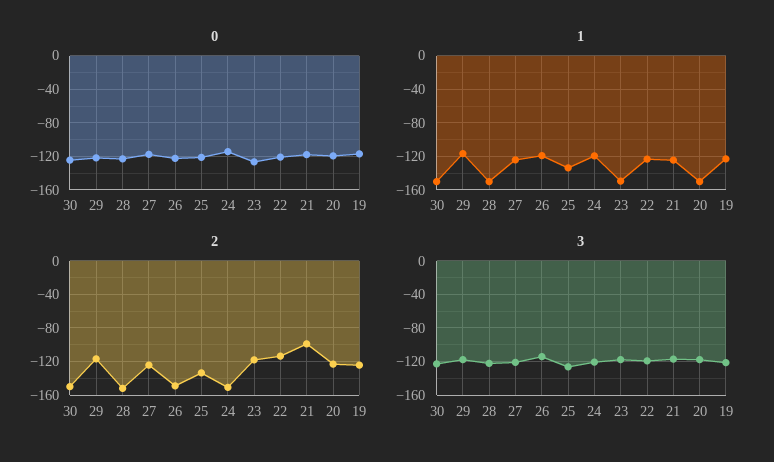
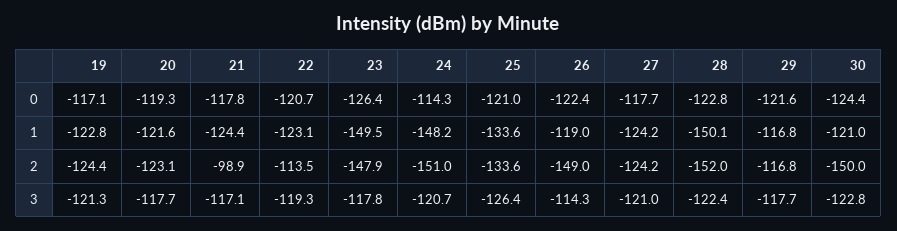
1, 30: -150 -> -121
1, 24: -120 -> -148.2
1, 20: -150 -> -121.6
2, 23: -120 -> -147.9

